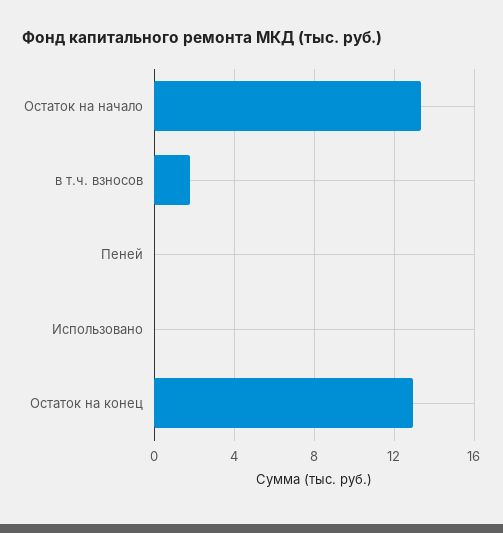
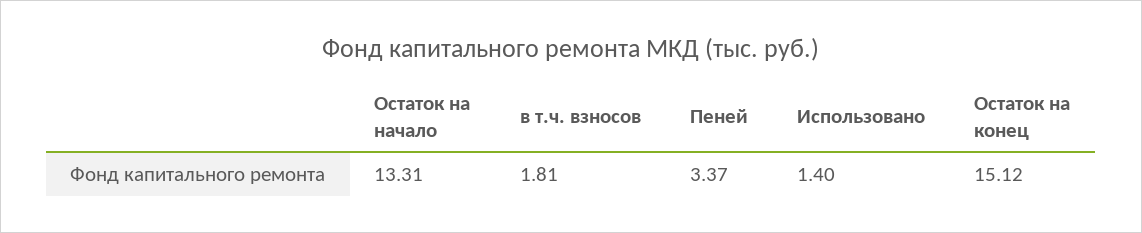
Пеней: 0 -> 3.37
Использовано: 0 -> 1.4
Остаток на конец: 13 -> 15.12

